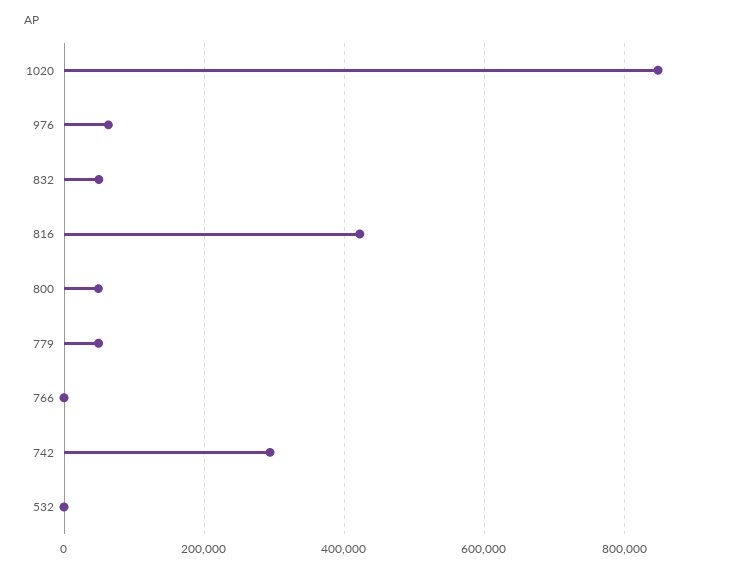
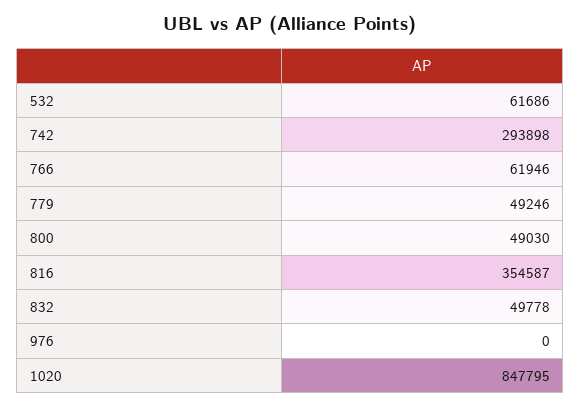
976: 60000 -> 0
816: 420000 -> 354587
766: 0 -> 61946
532: 0 -> 61686

